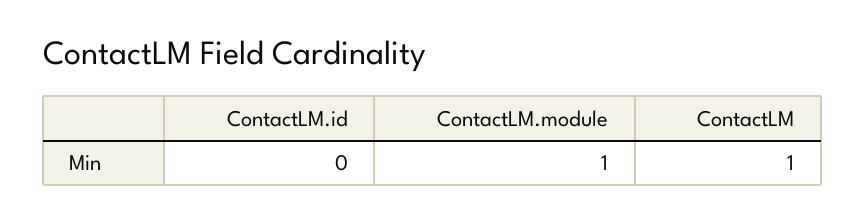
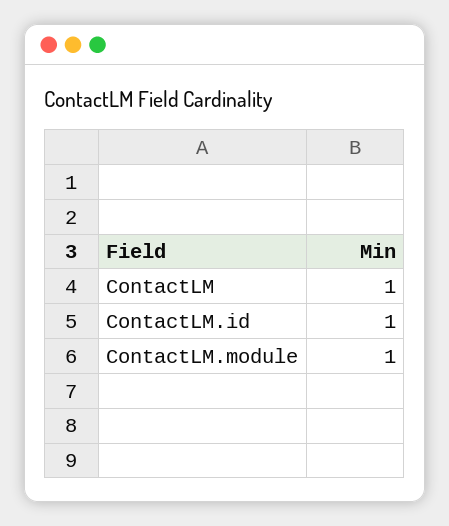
ContactLM.id: 0 -> 1

